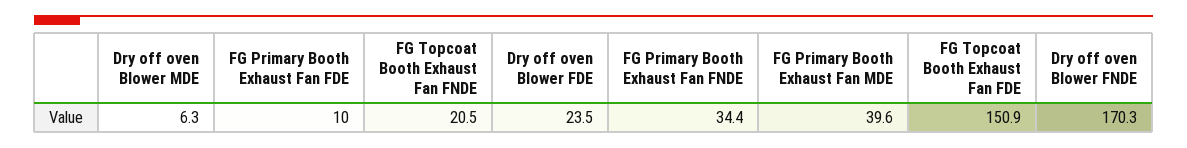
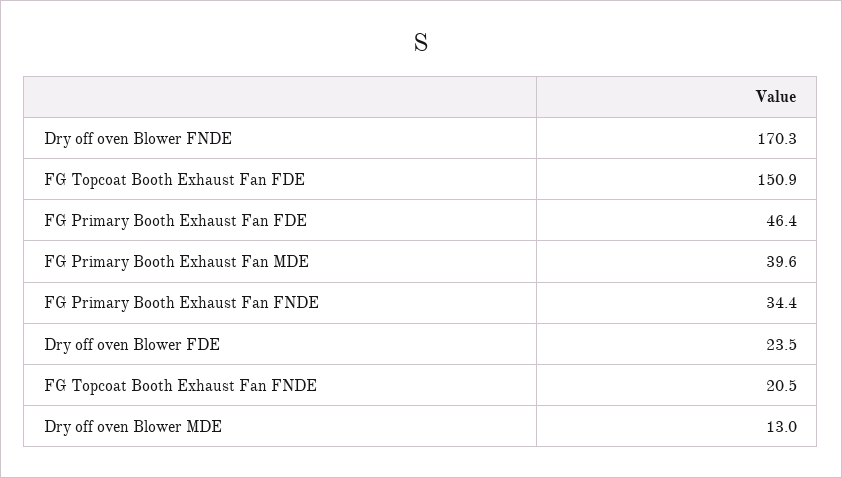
Dry off oven Blower MDE: 6.3 -> 13
FG Primary Booth Exhaust Fan FDE: 10 -> 46.4

